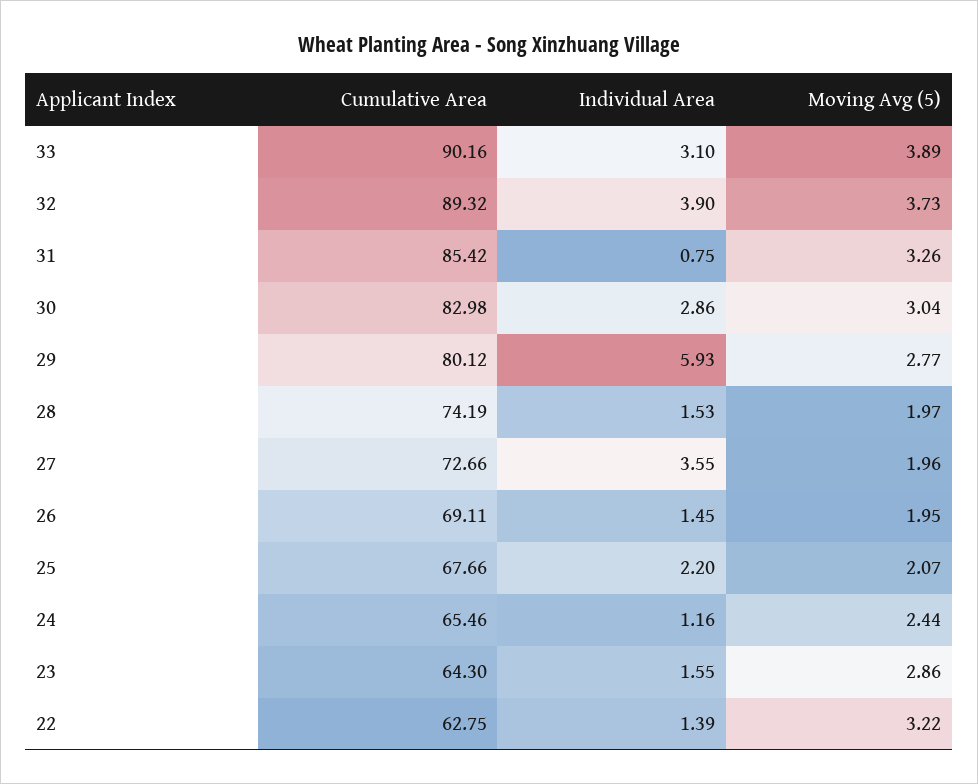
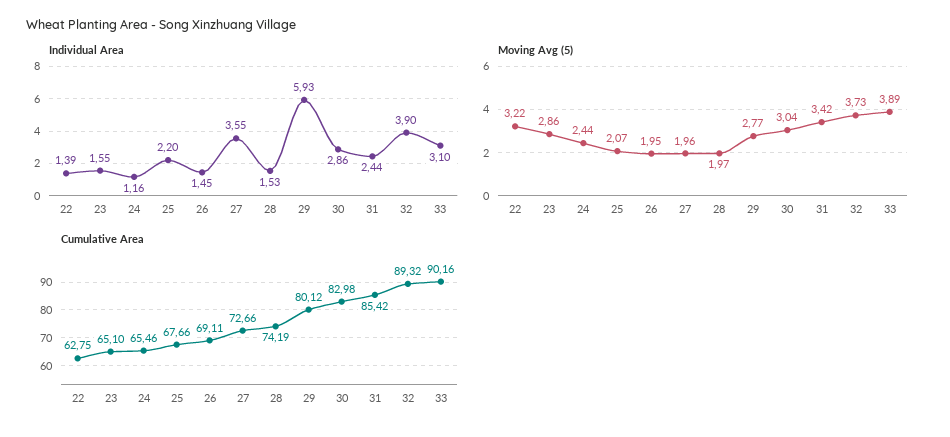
Individual Area, 31: 0.75 -> 2.44
Moving Avg (5), 31: 3.26 -> 3.42
Cumulative Area, 23: 64.3 -> 65.1

